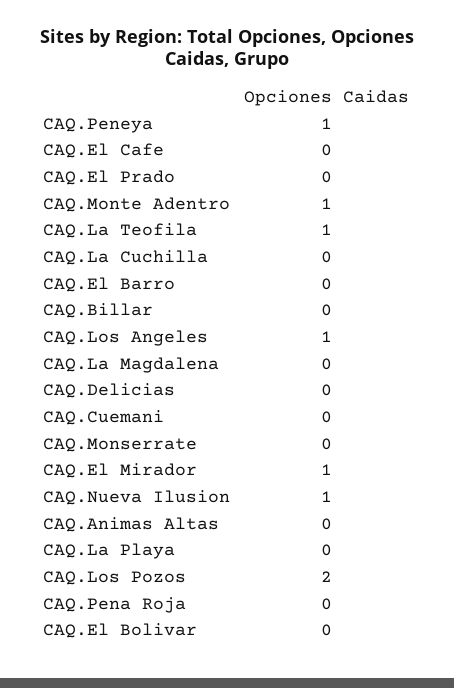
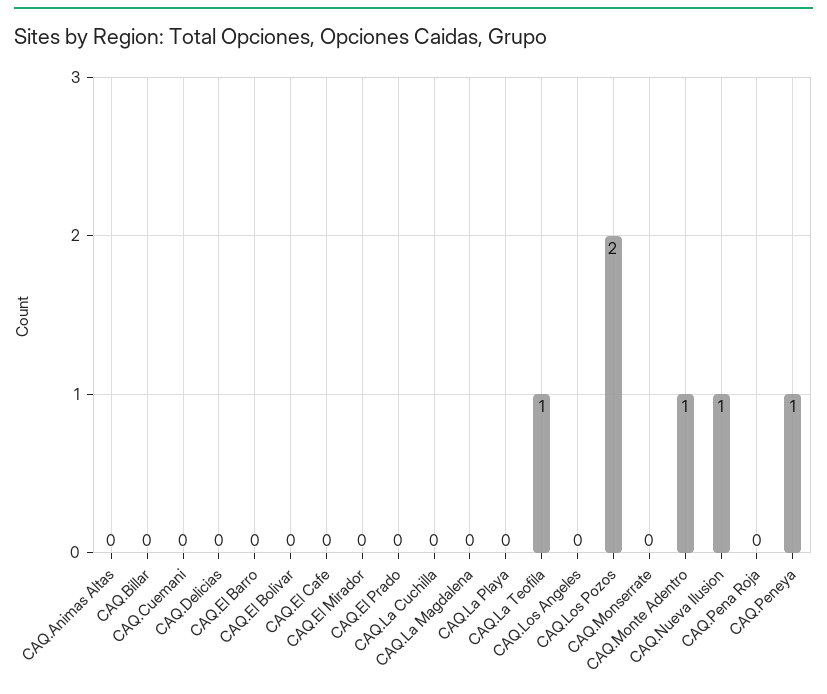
CAQ.Los Angeles: 1 -> 0
CAQ.El Mirador: 1 -> 0

